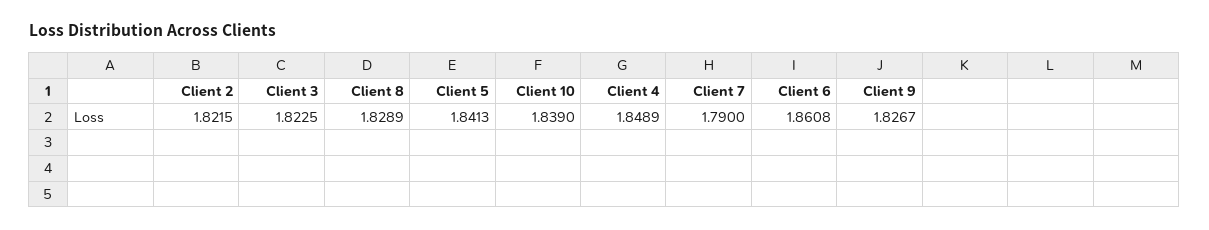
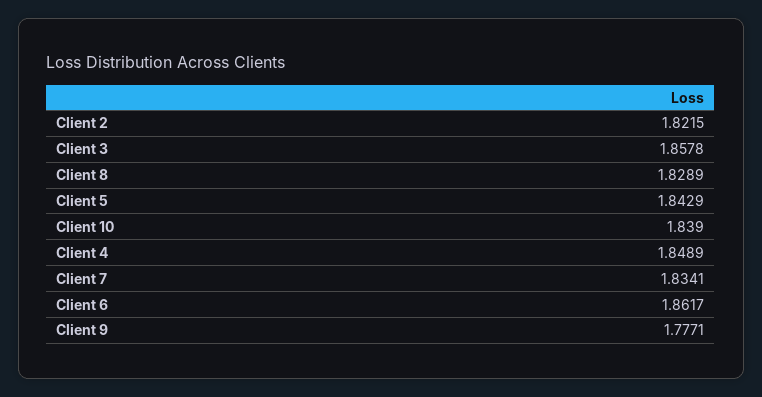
Client 3: 1.8225 -> 1.8578
Client 5: 1.8413 -> 1.8429
Client 7: 1.79 -> 1.8341
Client 6: 1.8608 -> 1.8617
Client 9: 1.8267 -> 1.7771

